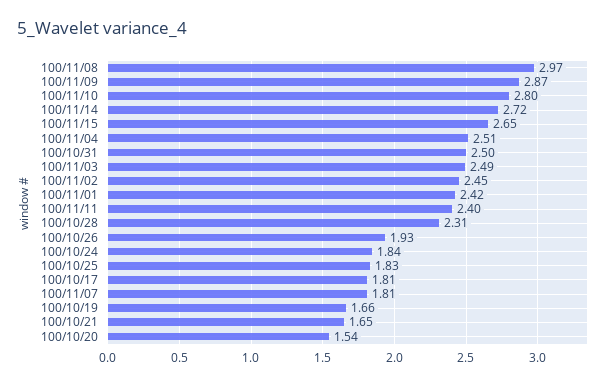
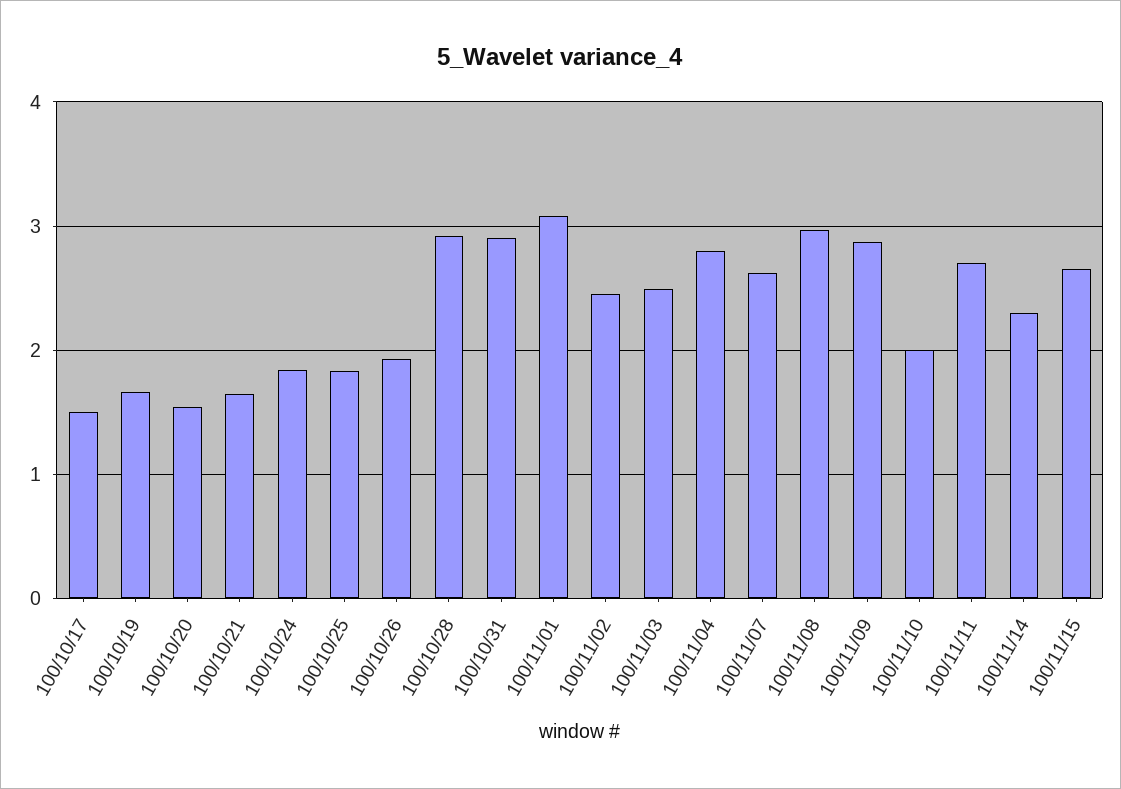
100/11/10: 2.8 -> 2
100/11/14: 2.72 -> 2.3
100/11/04: 2.51 -> 2.8
100/10/31: 2.5 -> 2.9
100/11/01: 2.42 -> 3.1
100/11/11: 2.4 -> 2.7
100/10/28: 2.31 -> 2.9
100/10/17: 1.81 -> 1.5
100/11/07: 1.81 -> 2.6

